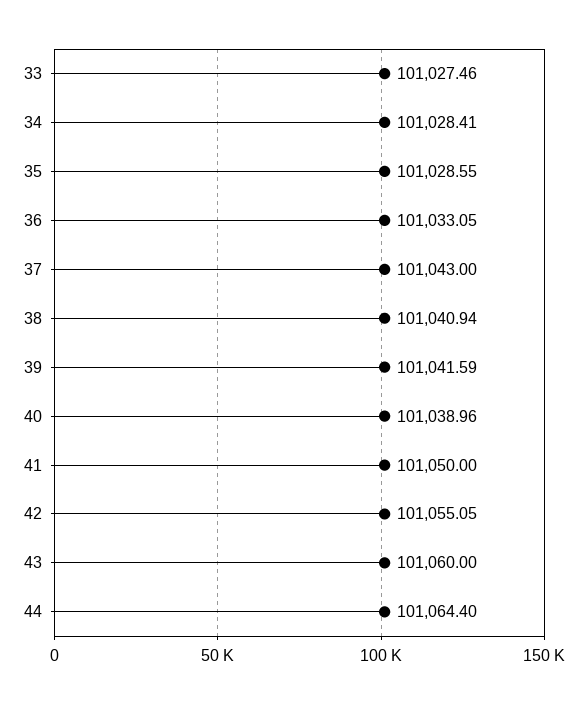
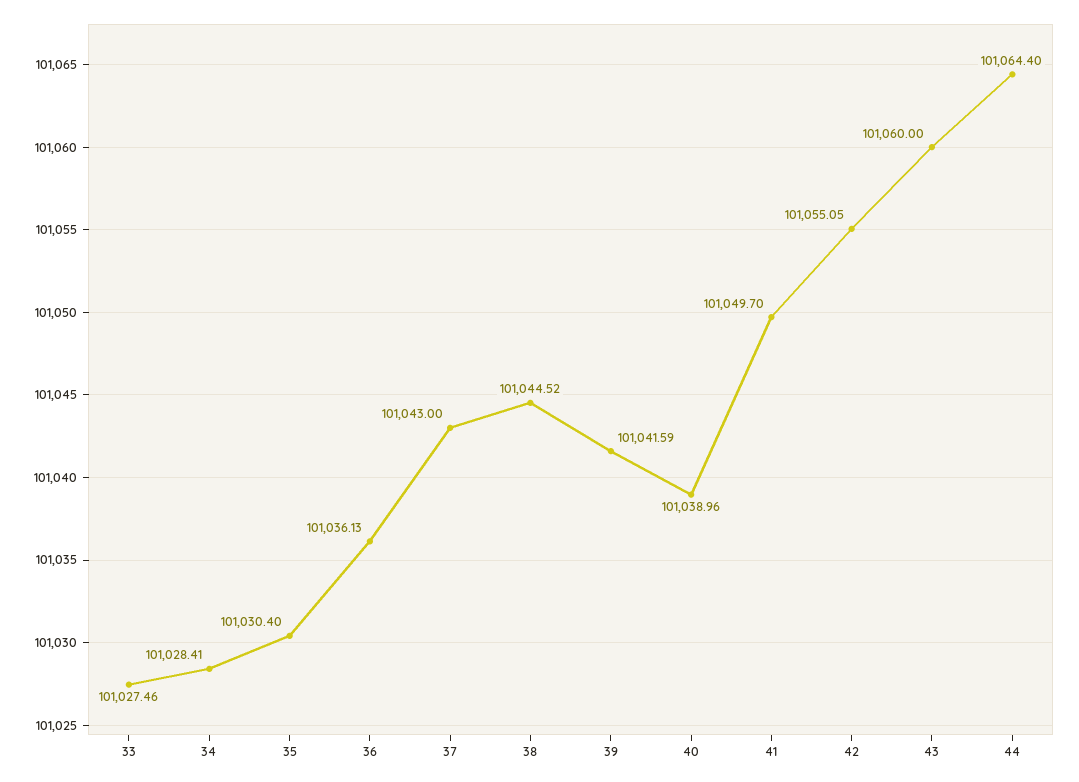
35: 101028.55 -> 101030.4
36: 101033.05 -> 101036.13
38: 101040.94 -> 101044.52
41: 101050 -> 101049.7

